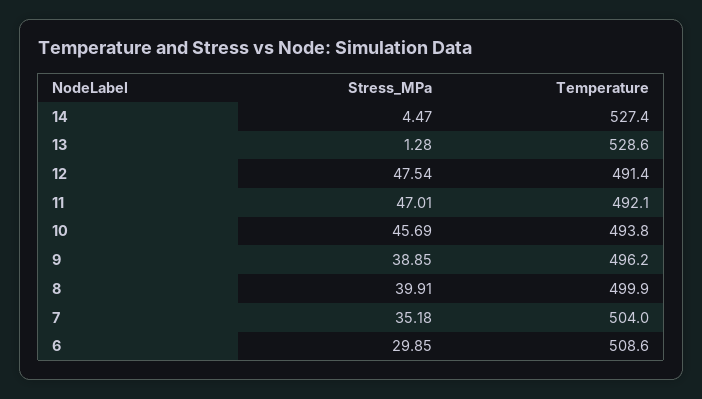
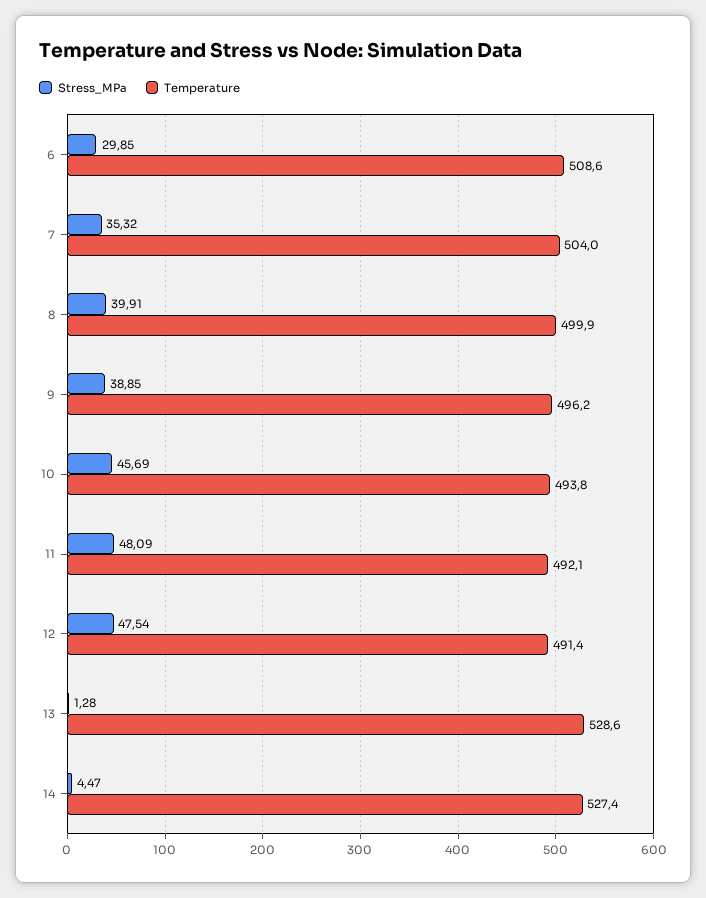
Stress_MPa, 11: 47.01 -> 48.09
Stress_MPa, 7: 35.18 -> 35.32

